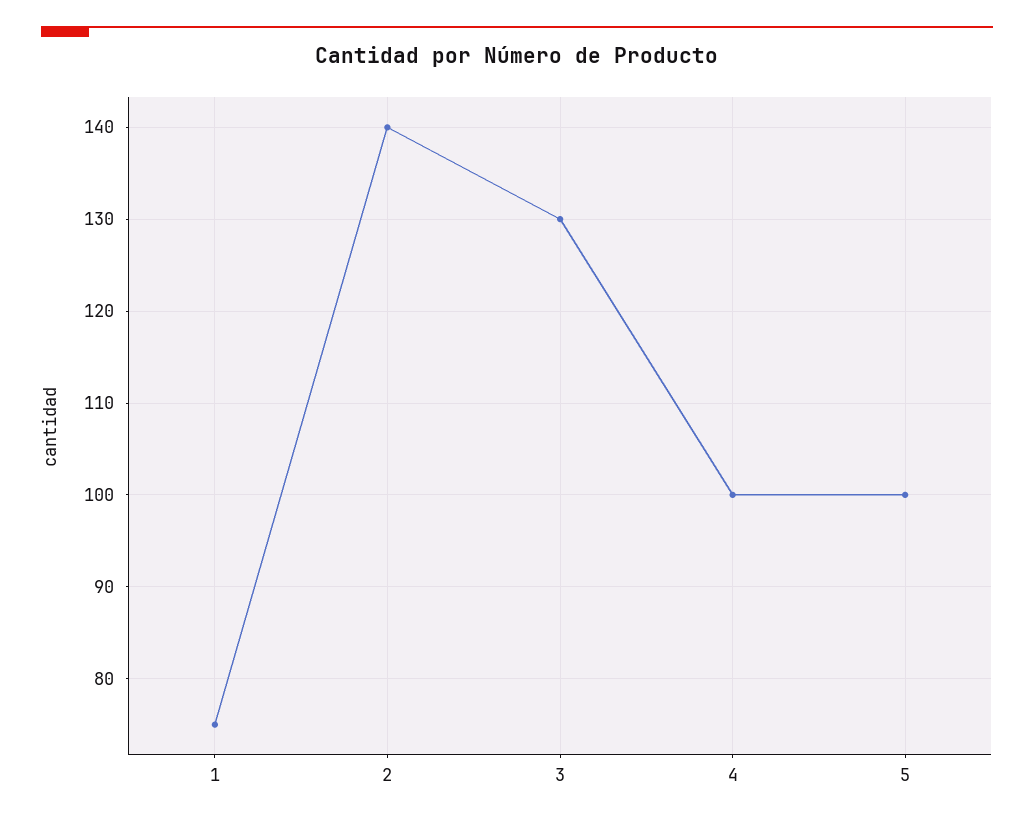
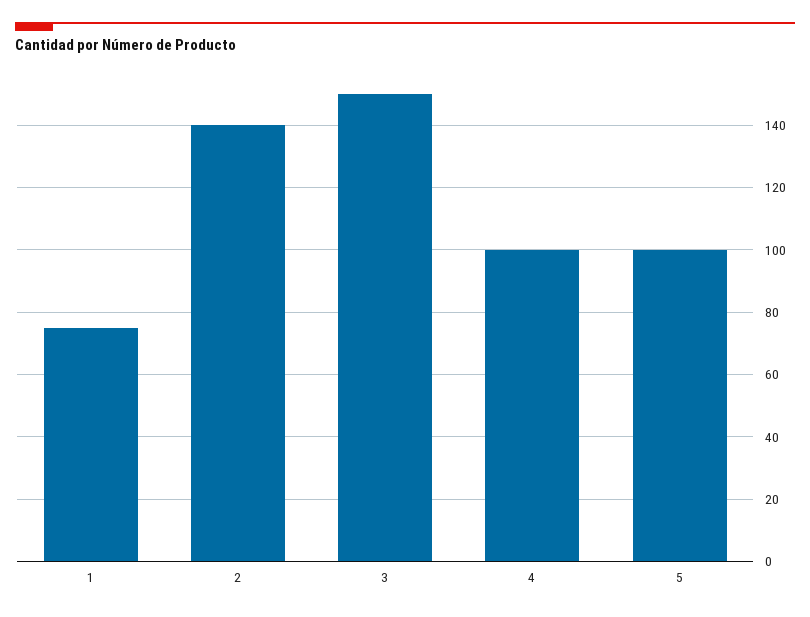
3: 130 -> 150

